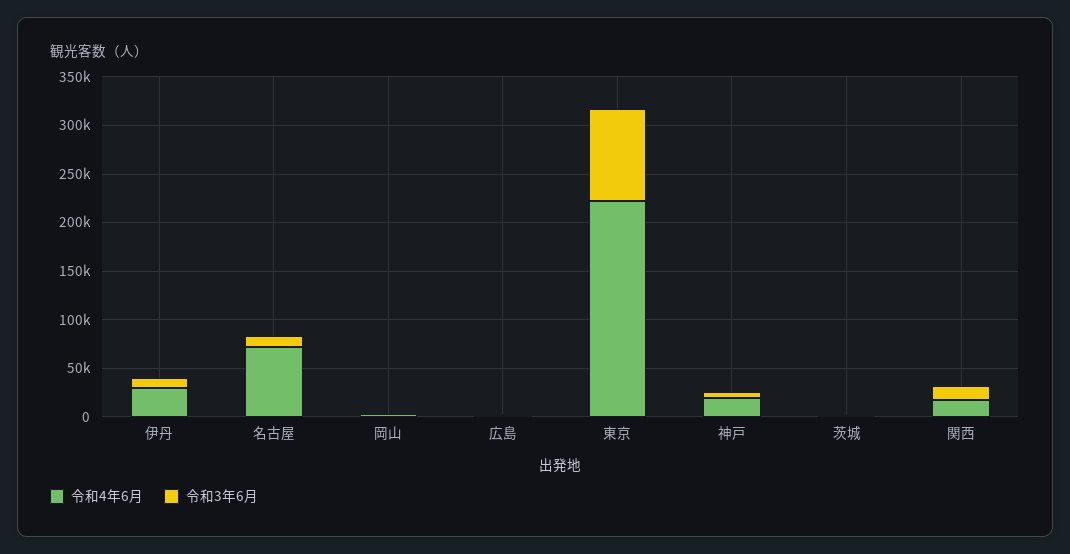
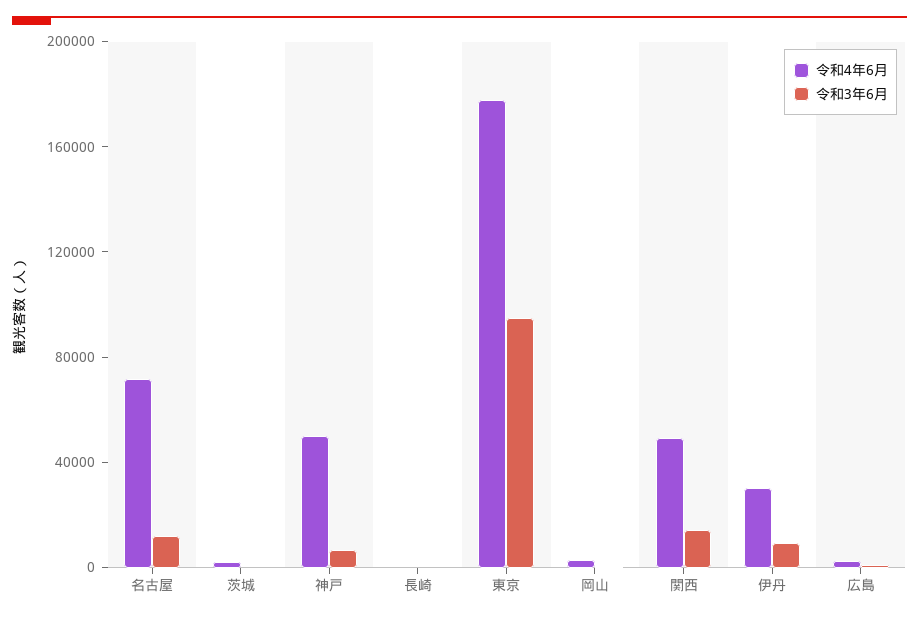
令和4年6月, 東京: 220000 -> 180000
令和4年6月, 神戸: 20000 -> 50000
令和4年6月, 関西: 20000 -> 50000
令和4年6月, 長崎: none -> 0
令和3年6月, 長崎: none -> 0

